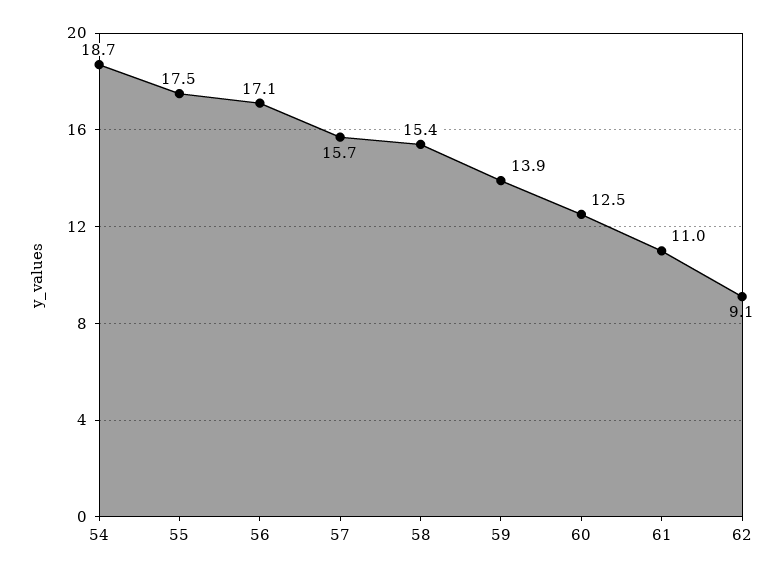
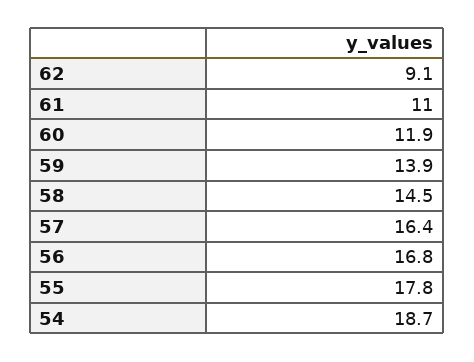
55: 17.5 -> 17.8
56: 17.1 -> 16.8
57: 15.7 -> 16.4
58: 15.4 -> 14.5
60: 12.5 -> 11.9

